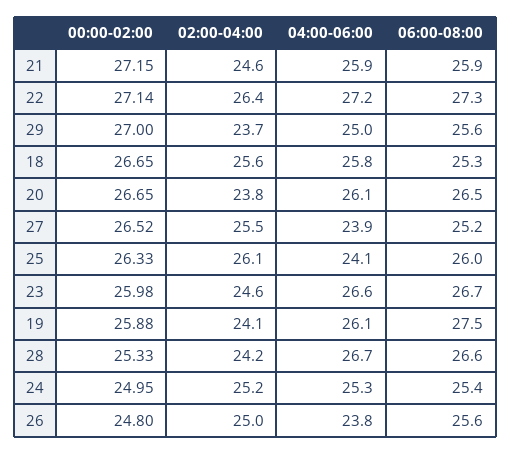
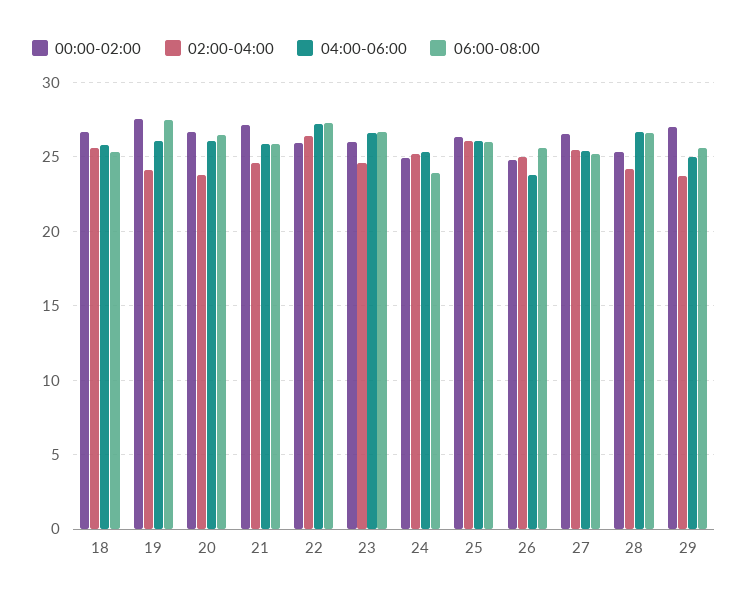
00:00-02:00, 22: 27.14 -> 26
04:00-06:00, 27: 23.9 -> 25.5
04:00-06:00, 25: 24.1 -> 26
00:00-02:00, 19: 25.88 -> 27.5
06:00-08:00, 24: 25.4 -> 24

